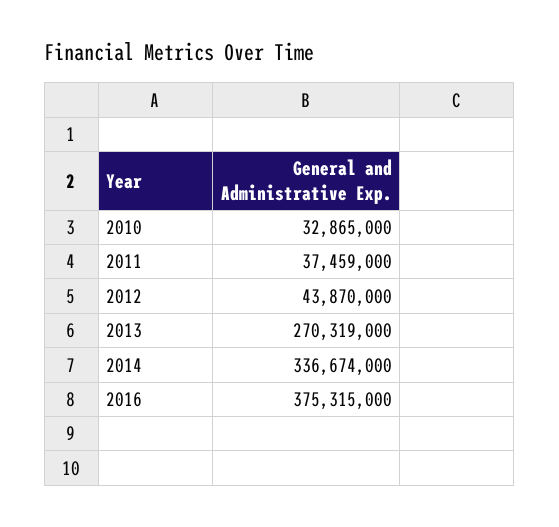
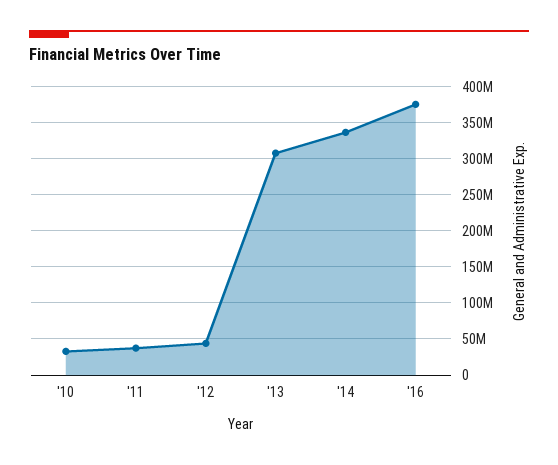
2013: 270319000 -> 310000000

